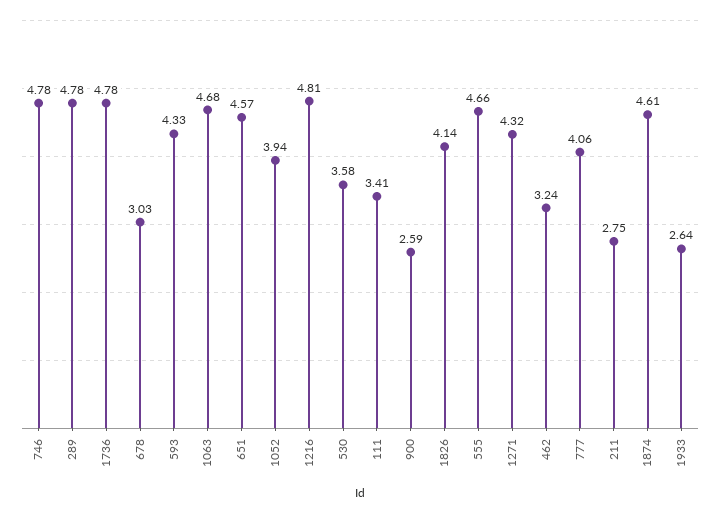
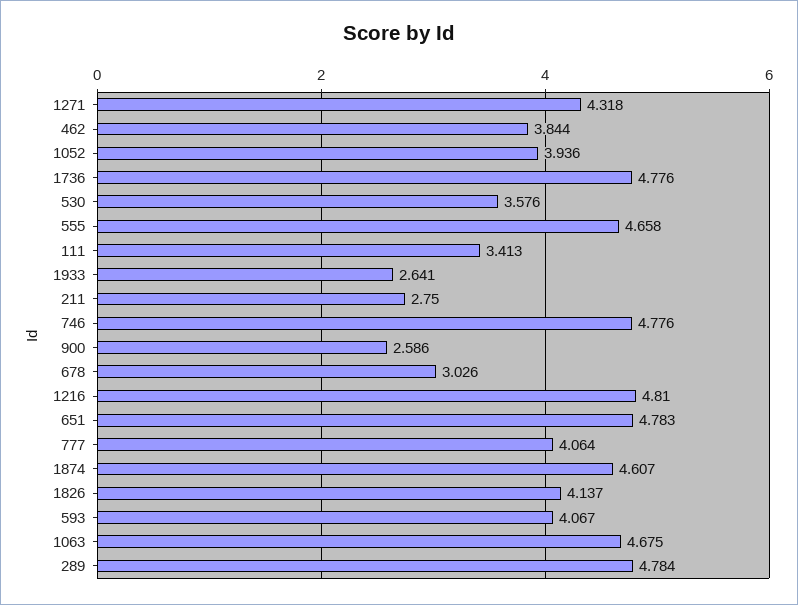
593: 4.33 -> 4.067
651: 4.57 -> 4.783
462: 3.24 -> 3.844

